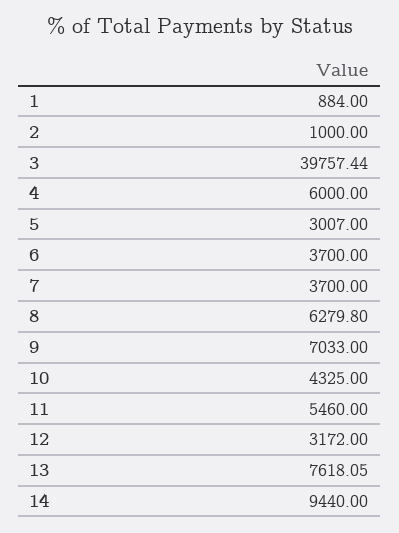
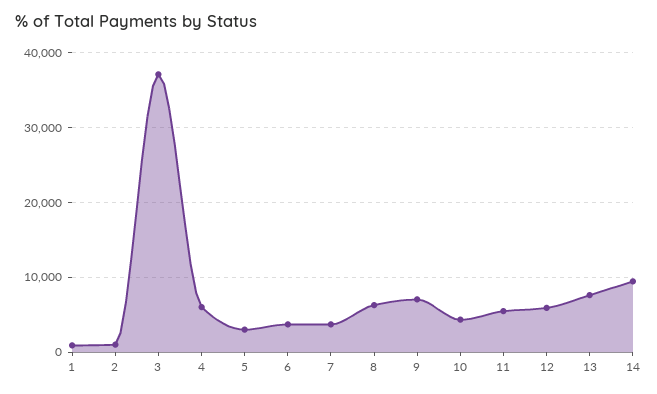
3: 39757.44 -> 37000
12: 3172 -> 6000

